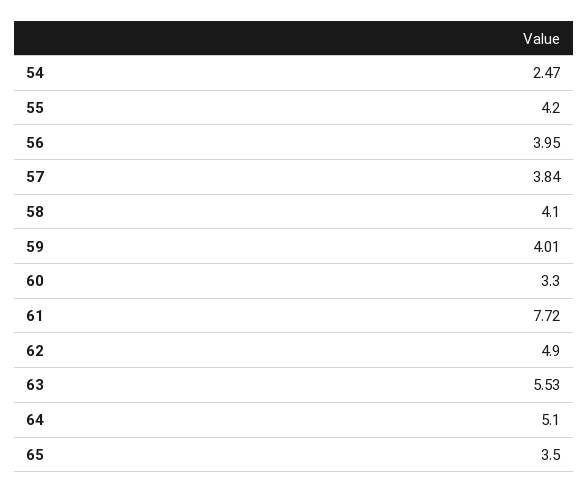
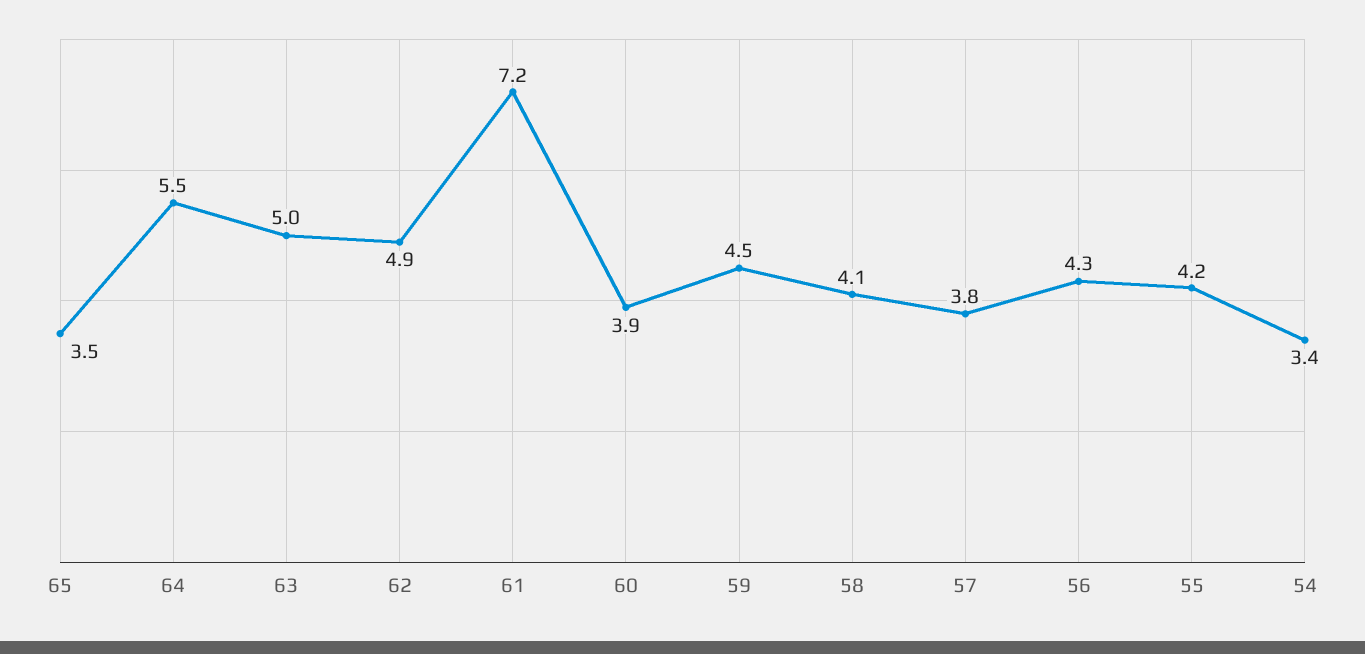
54: 2.47 -> 3.4
56: 3.95 -> 4.3
59: 4.01 -> 4.5
60: 3.3 -> 3.9
61: 7.72 -> 7.2
63: 5.53 -> 5
64: 5.1 -> 5.5

